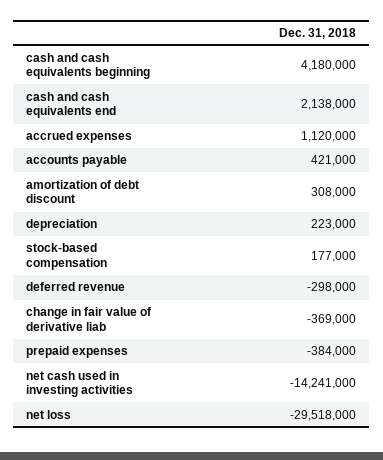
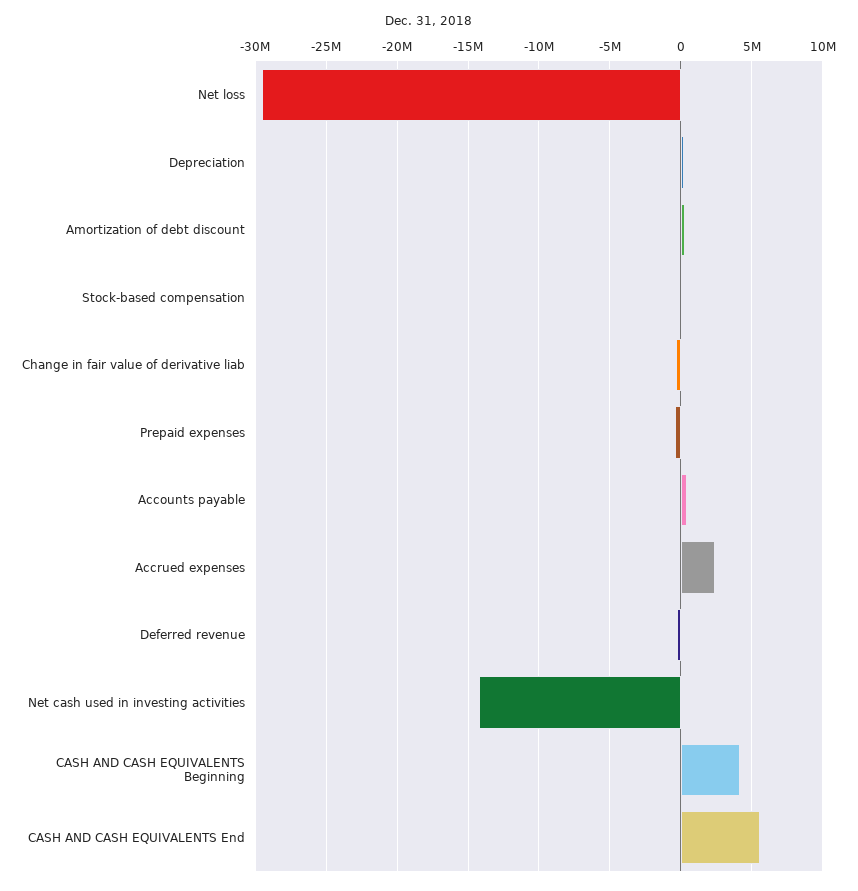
cash and cash equivalents end: 2138000 -> 5500000
accrued expenses: 1120000 -> 2500000

